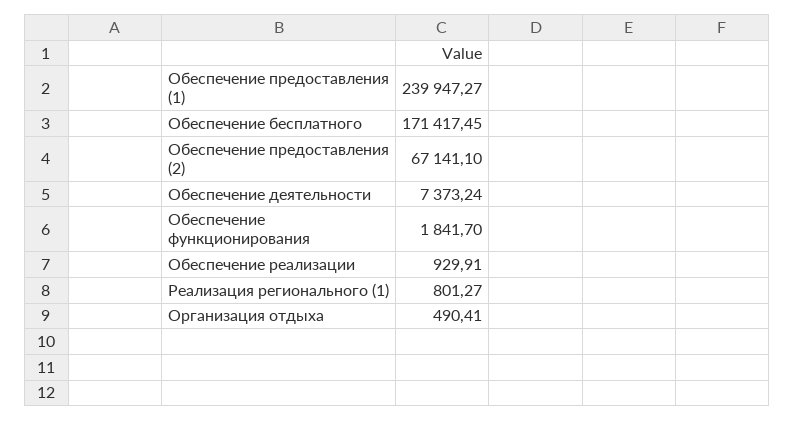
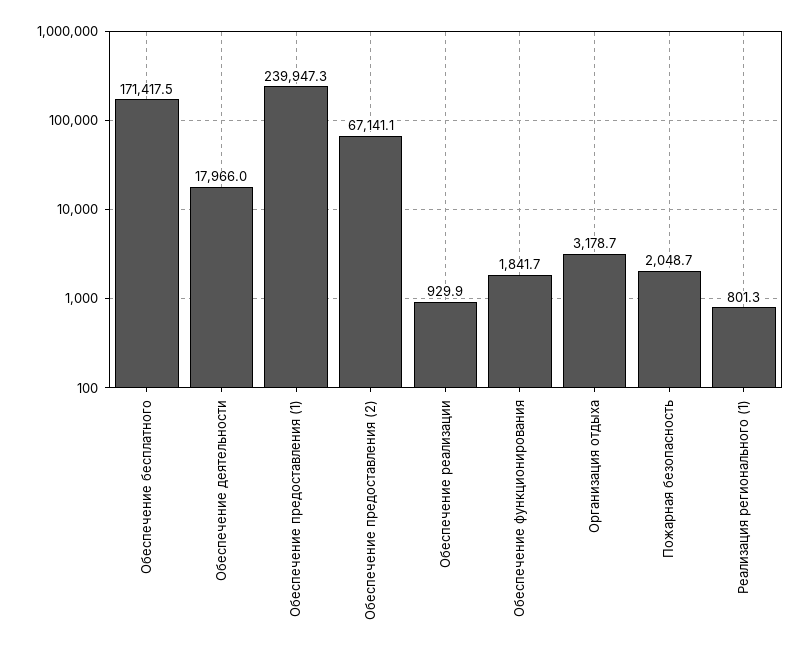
Обеспечение деятельности: 7373.24 -> 17966
Организация отдыха: 490.41 -> 3178.7
Пожарная безопасность: none -> 2048.7

